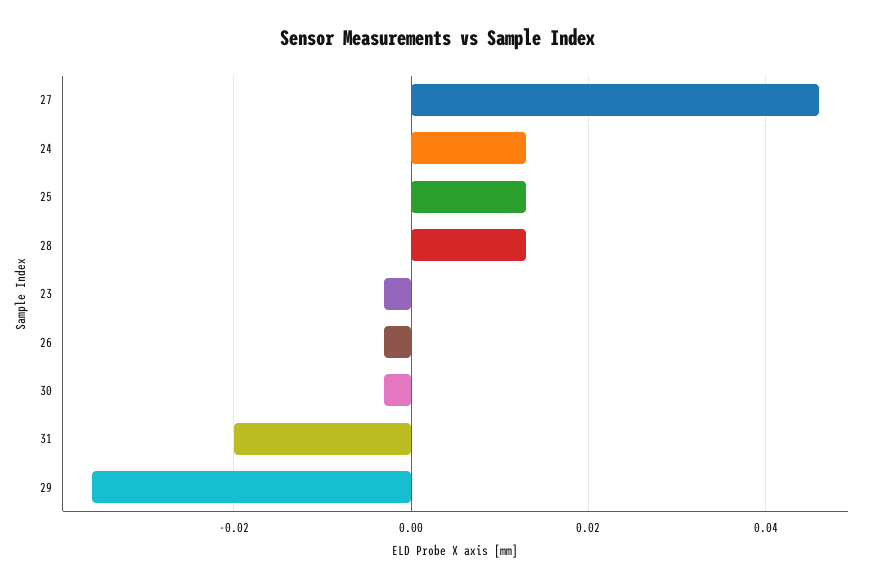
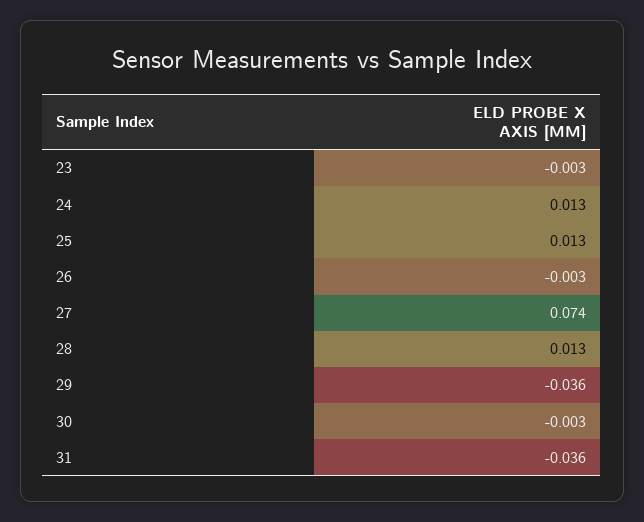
27: 0.045 -> 0.074
31: -0.02 -> -0.036

